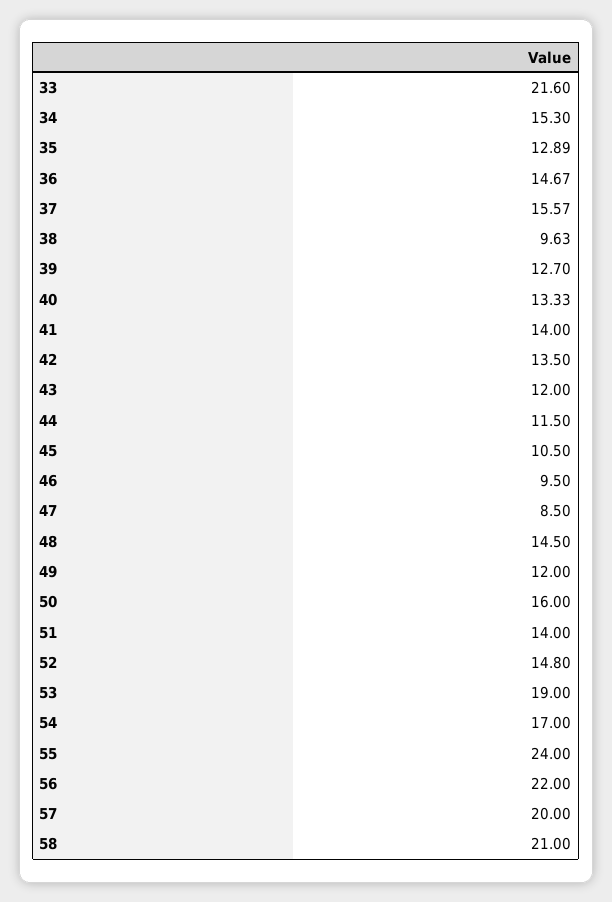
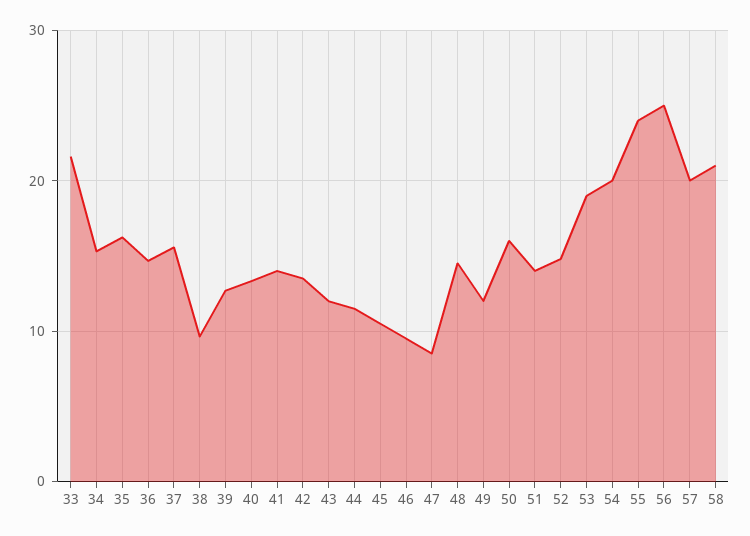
35: 12.89 -> 16
54: 17 -> 20
56: 22 -> 25

